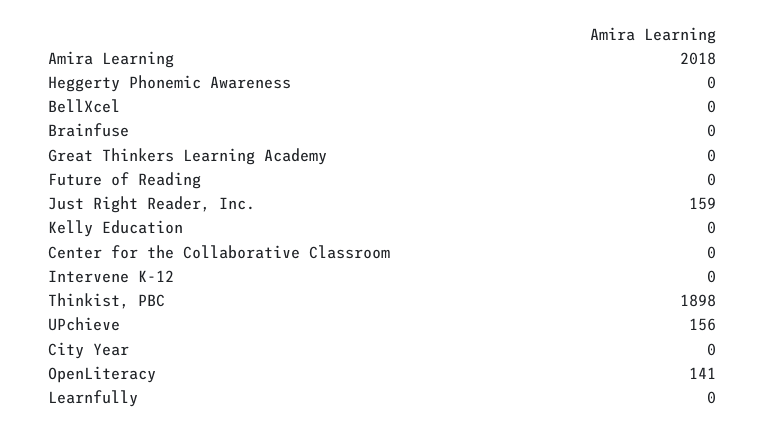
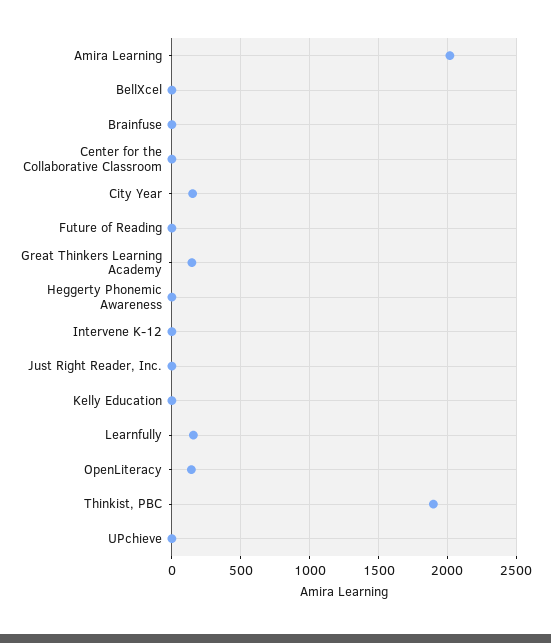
Great Thinkers Learning Academy: 0 -> 150
Just Right Reader, Inc.: 159 -> 0
UPchieve: 156 -> 0
City Year: 0 -> 150
Learnfully: 0 -> 150

